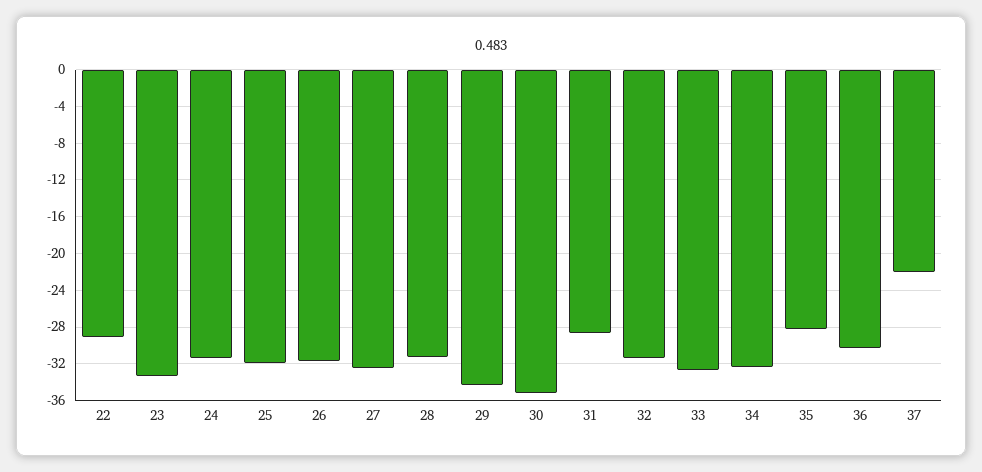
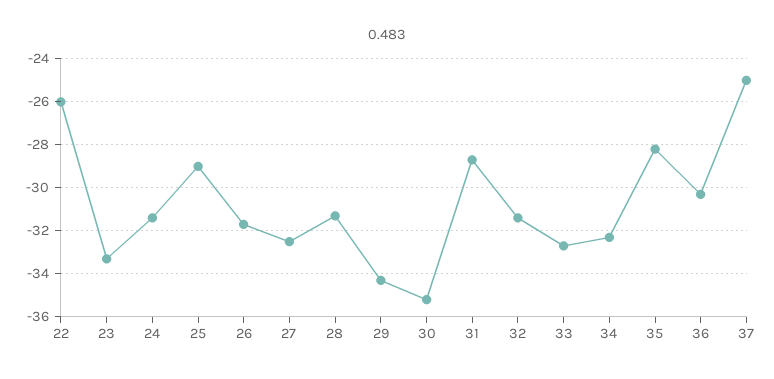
22: -29 -> -26
25: -32 -> -29
37: -22 -> -25

